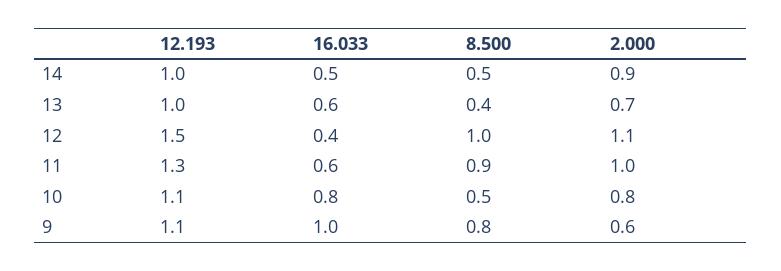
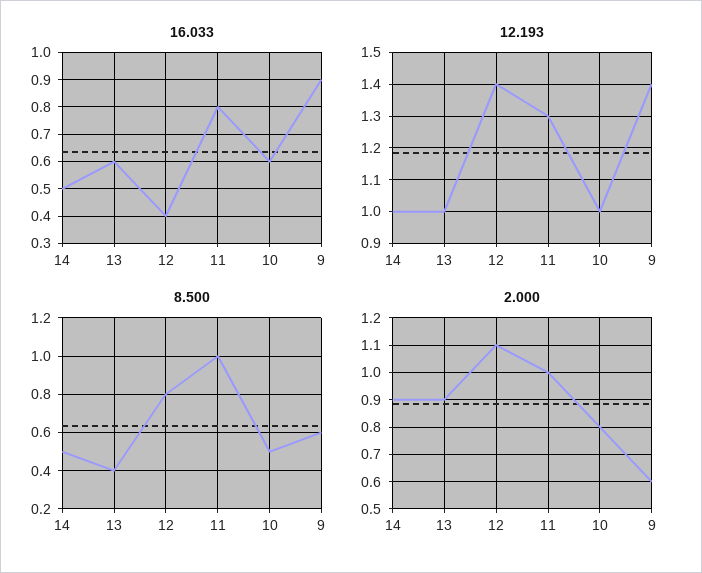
2.000, 13: 0.7 -> 0.9
12.193, 12: 1.5 -> 1.4
8.500, 12: 1 -> 0.8
16.033, 11: 0.6 -> 0.8
8.500, 11: 0.9 -> 1
12.193, 10: 1.1 -> 1
16.033, 10: 0.8 -> 0.6
12.193, 9: 1.1 -> 1.4
16.033, 9: 1 -> 0.9
8.500, 9: 0.8 -> 0.6

